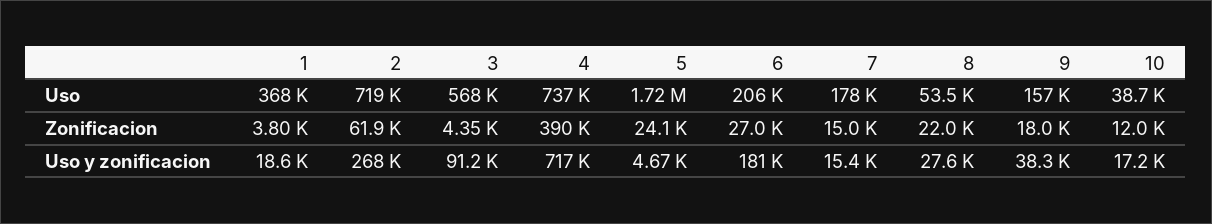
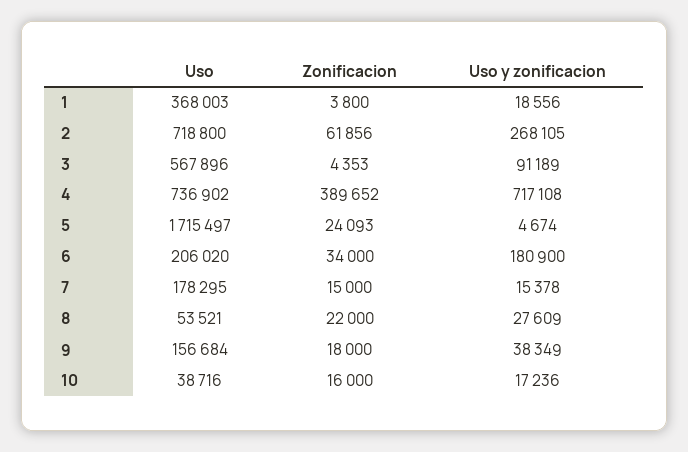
6, Zonificacion: 27000 -> 34000
10, Zonificacion: 12000 -> 16000

